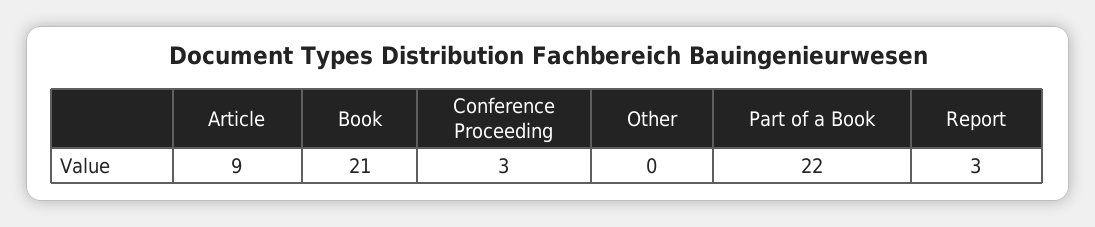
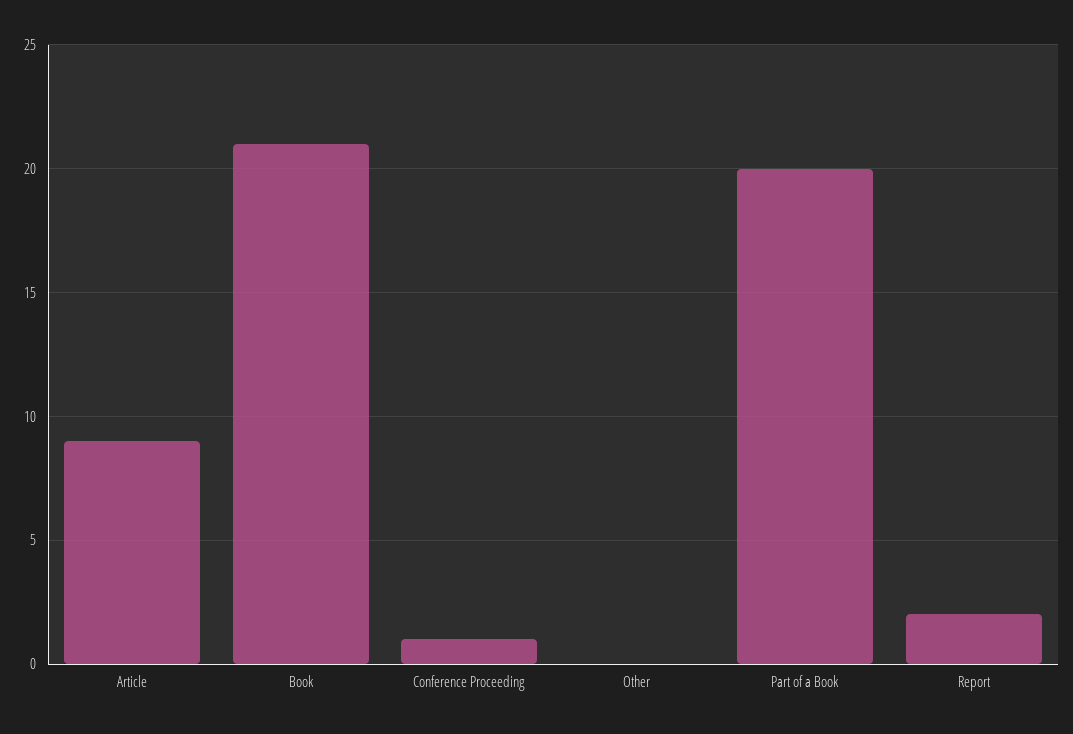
Conference Proceeding: 3 -> 1
Part of a Book: 22 -> 20
Report: 3 -> 2

